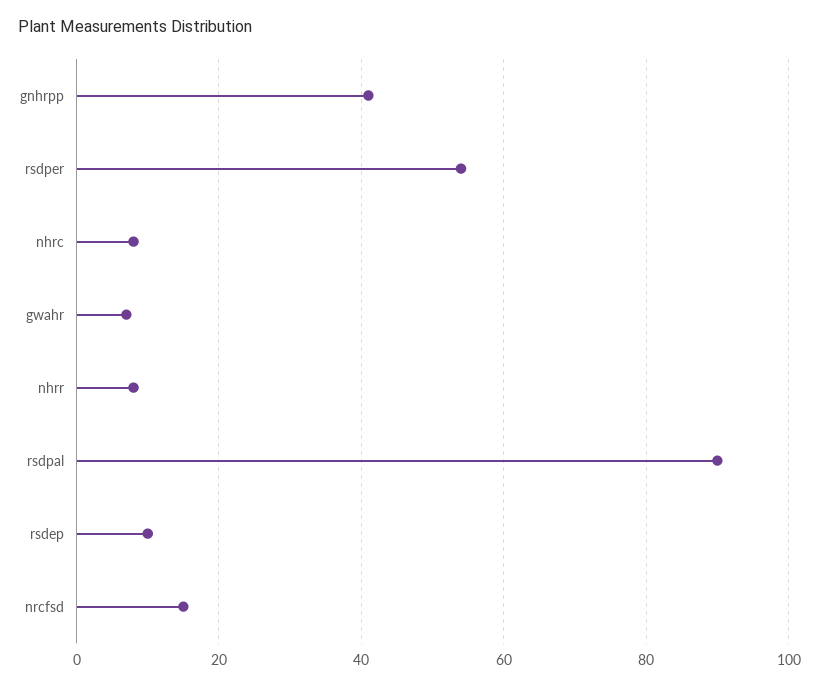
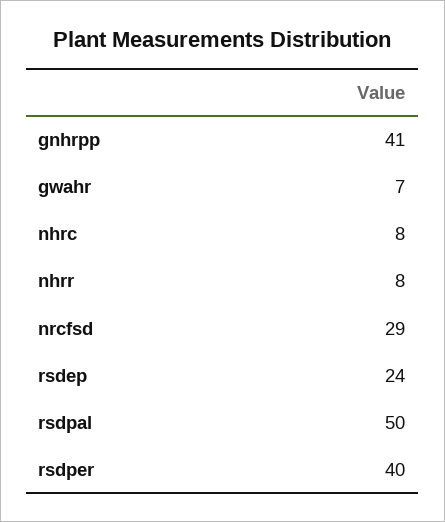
rsdper: 55 -> 40
rsdpal: 90 -> 50
rsdep: 10 -> 24
nrcfsd: 15 -> 29

